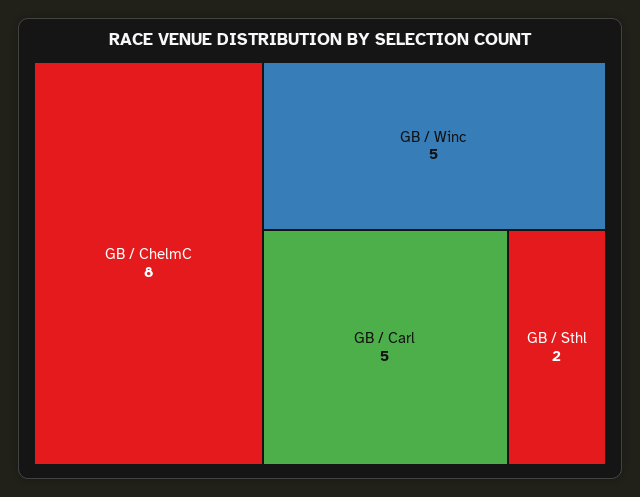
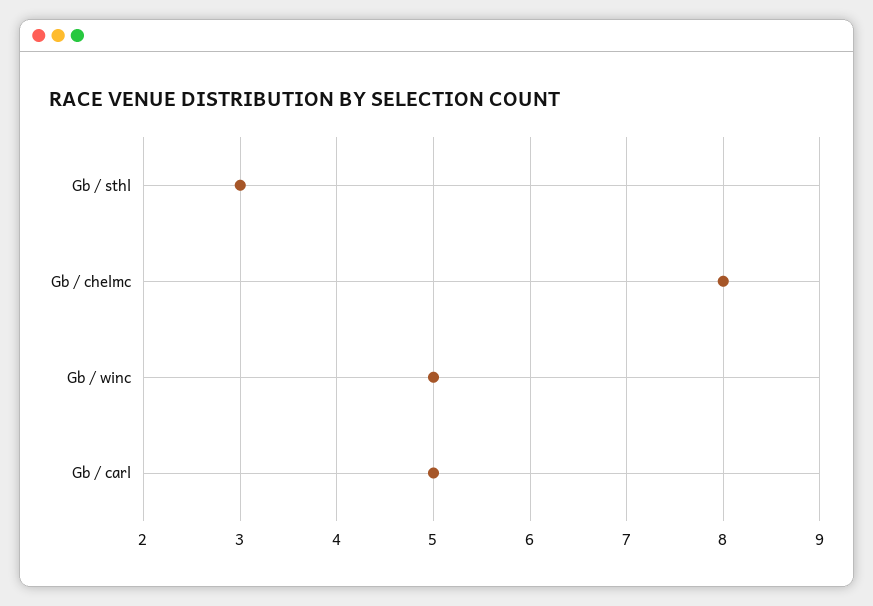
GB / Sthl: 2 -> 3

